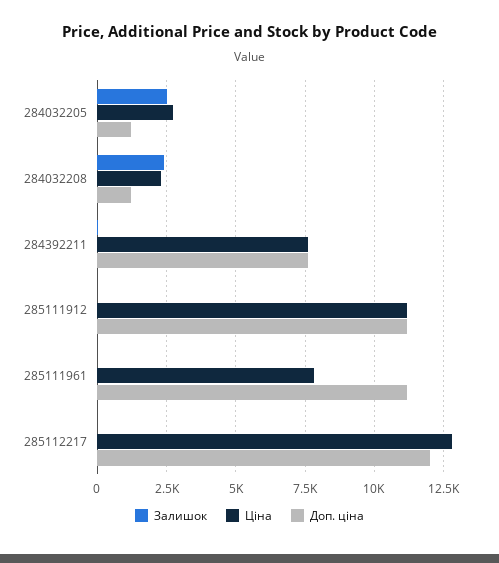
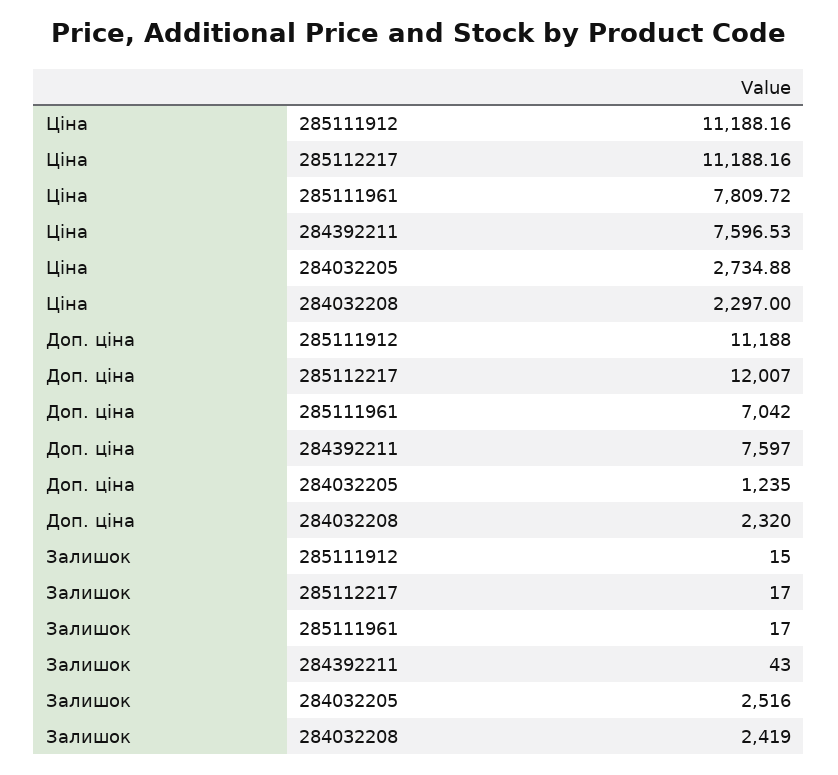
Доп. ціна, 284032208: 1250 -> 2320
Доп. ціна, 285111961: 11250 -> 7042
Ціна, 285112217: 12750 -> 11188.16

